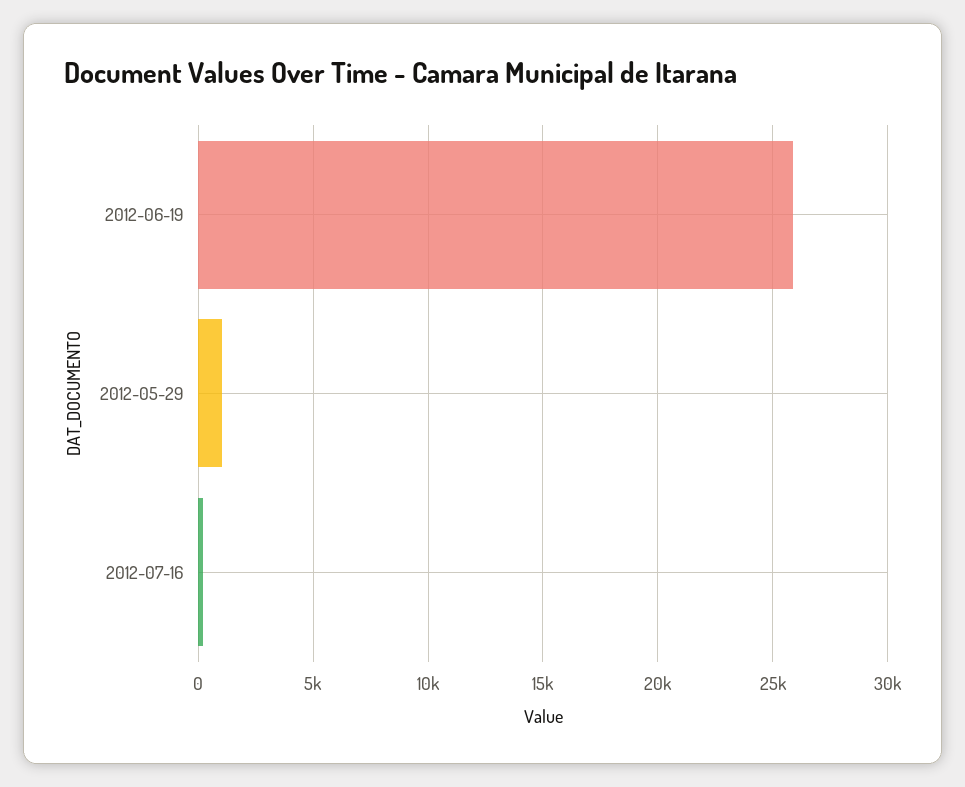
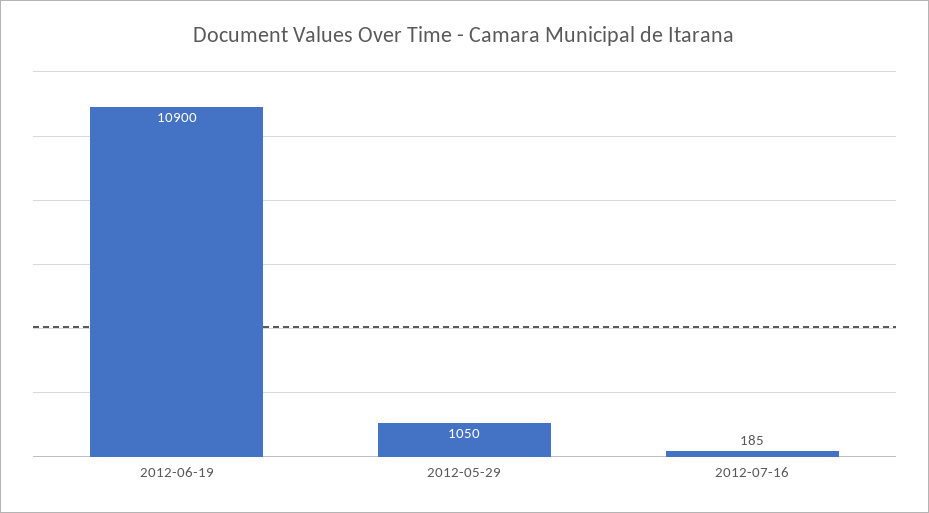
2012-06-19: 26000 -> 10900

